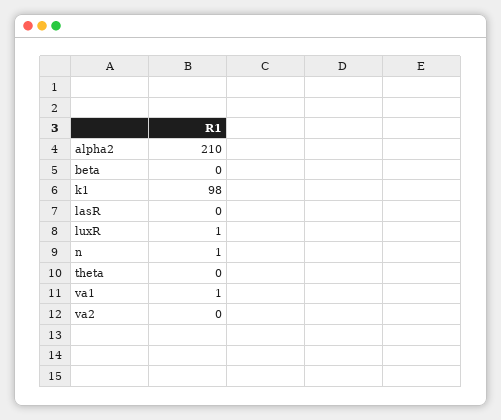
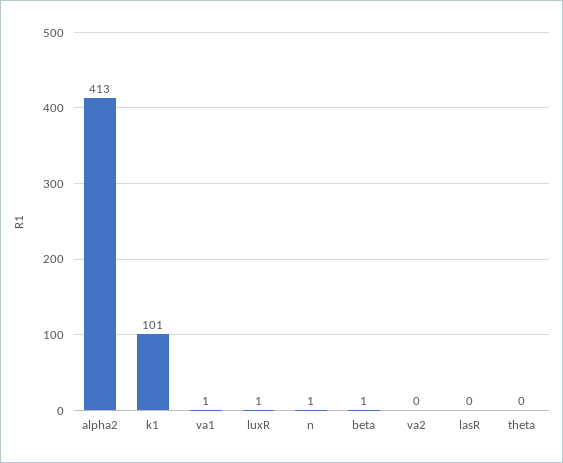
alpha2: 210 -> 413
beta: 0 -> 1
k1: 98 -> 101

